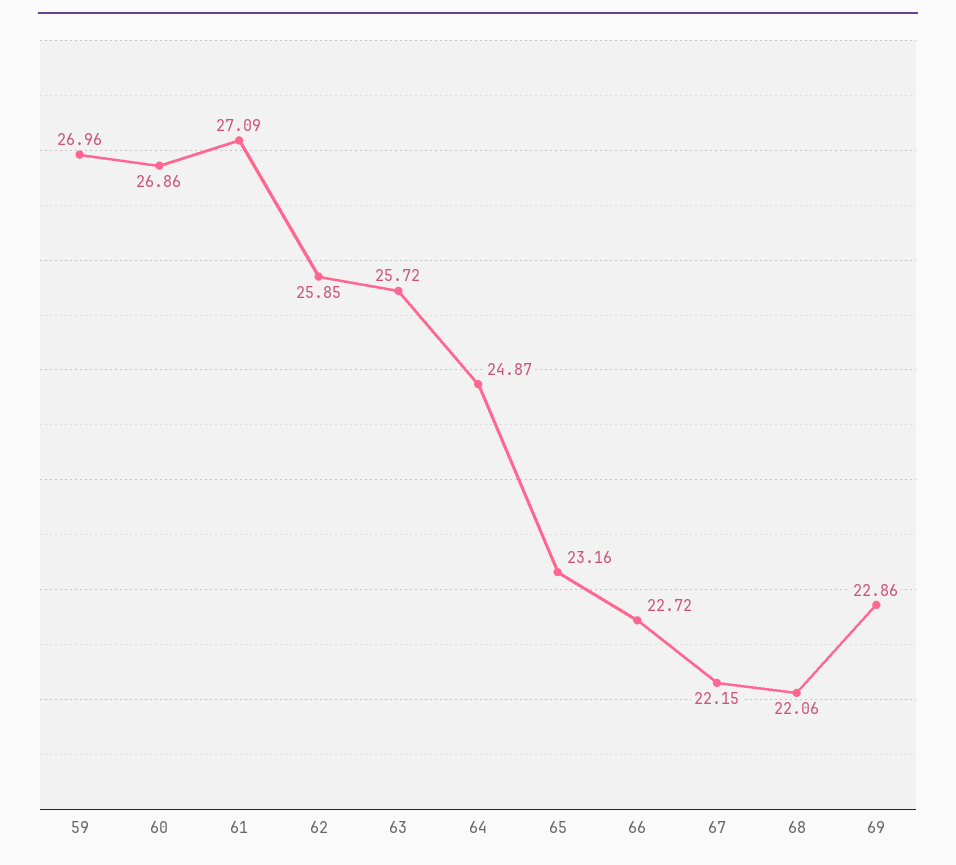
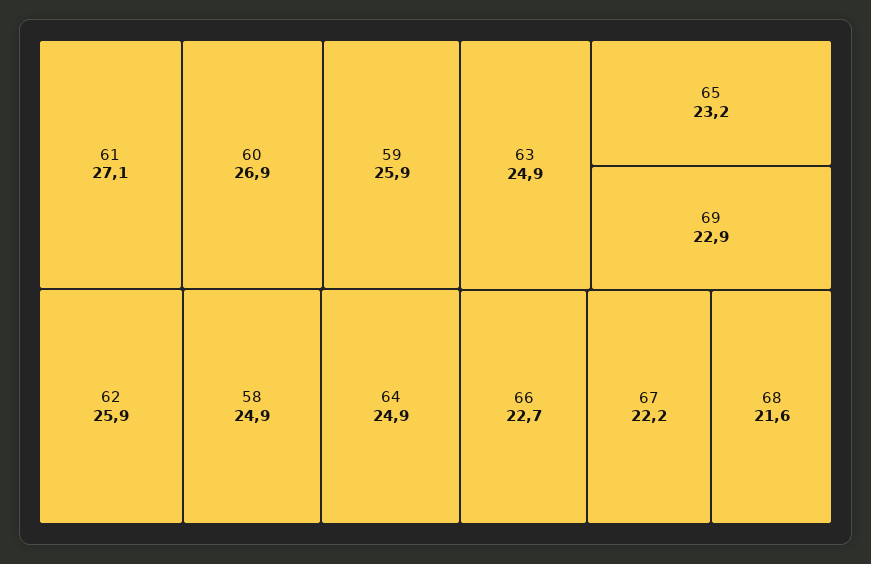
59: 26.96 -> 25.9
63: 25.72 -> 24.9
68: 22.06 -> 21.6
58: none -> 24.9

